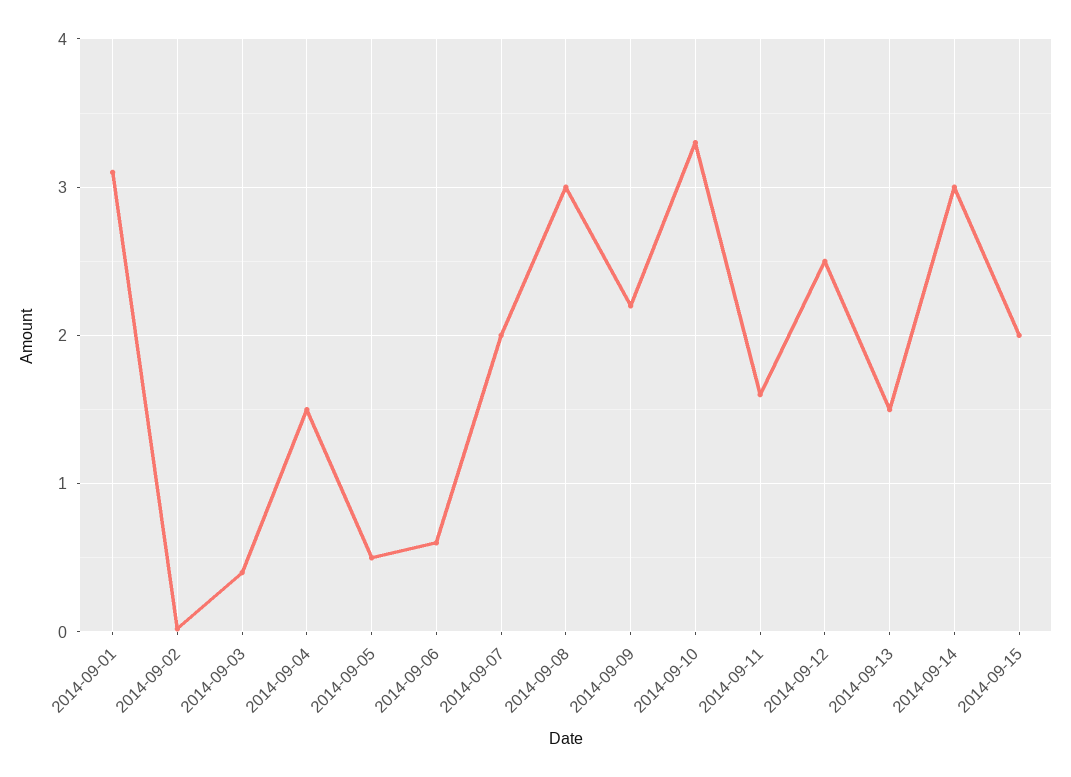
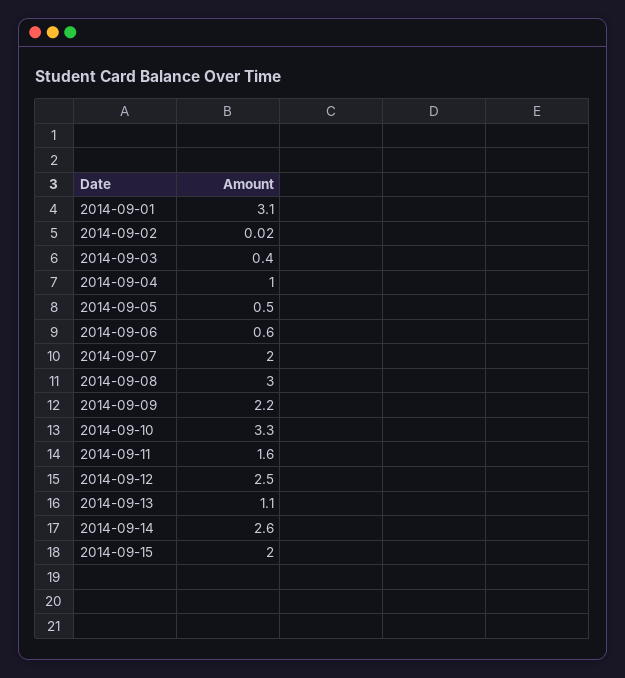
2014-09-04: 1.5 -> 1
2014-09-13: 1.5 -> 1.1
2014-09-14: 3 -> 2.6

